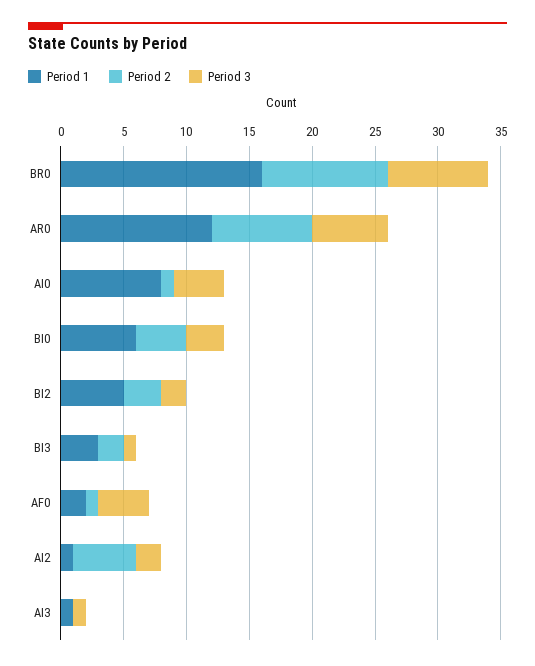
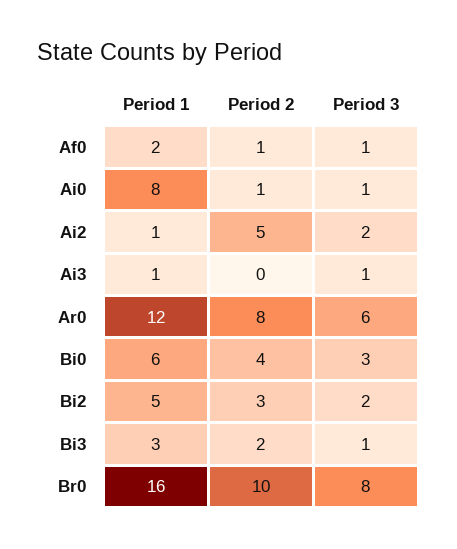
Period 3, AI0: 4 -> 1
Period 3, AF0: 4 -> 1

